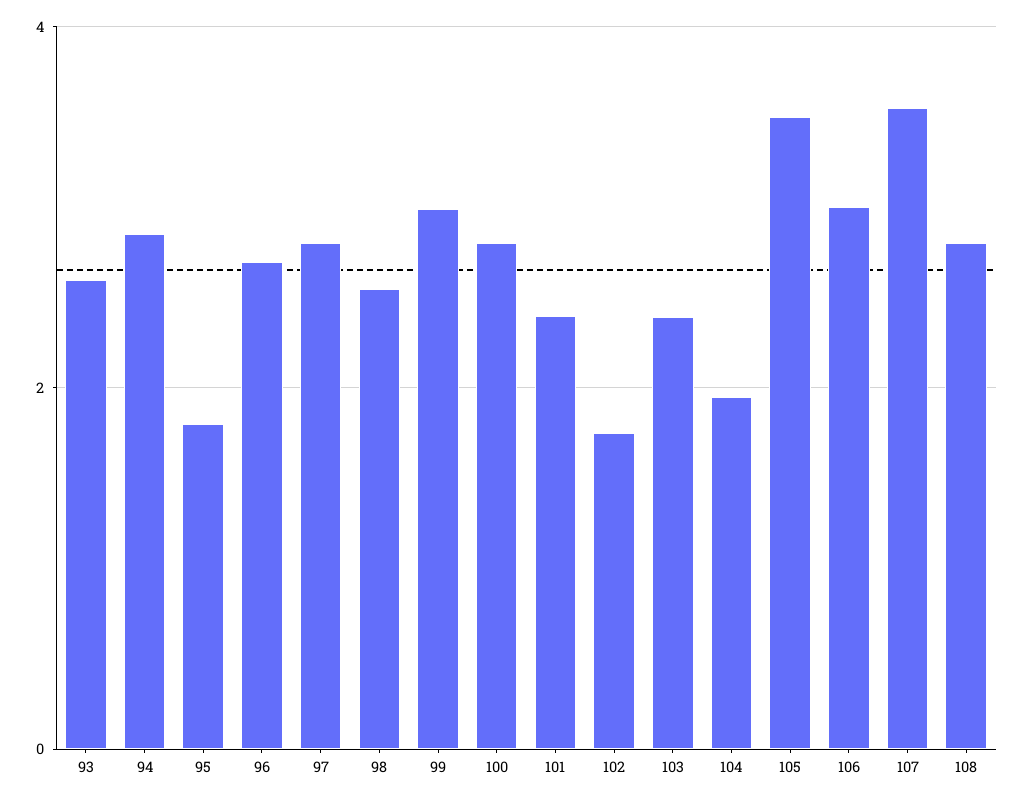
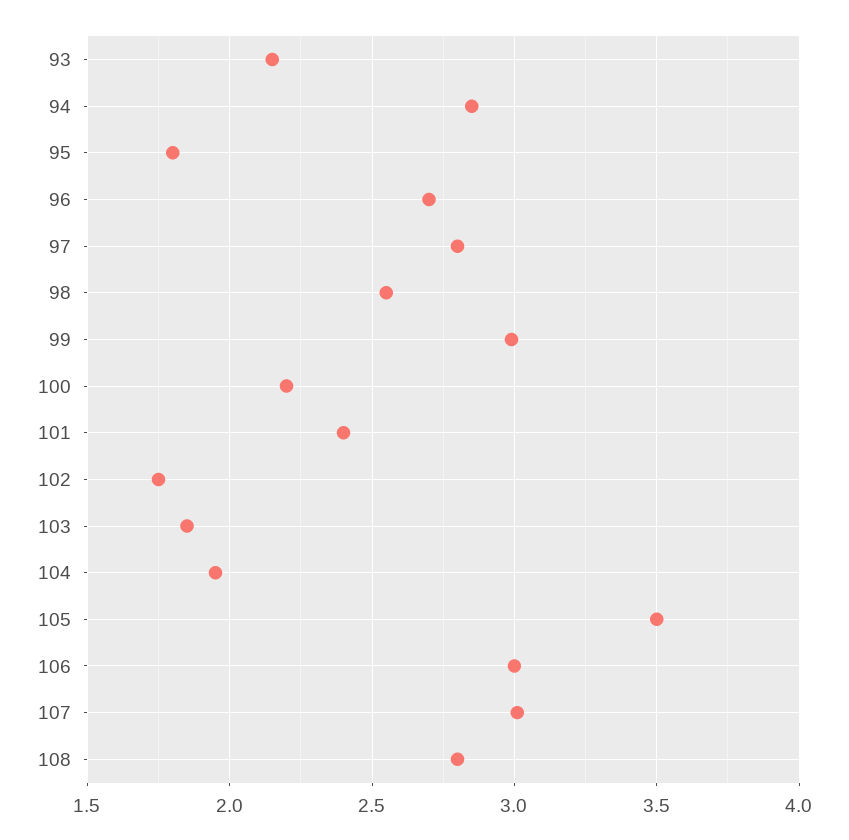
93: 2.6 -> 2.15
100: 2.8 -> 2.2
103: 2.4 -> 1.85
107: 3.6 -> 3

